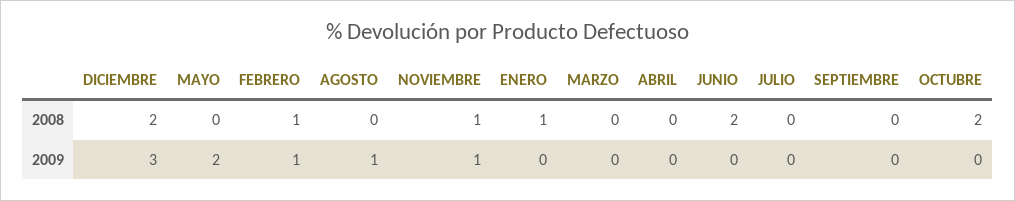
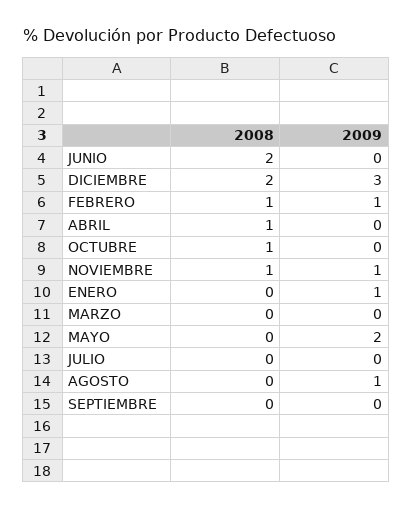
ENERO, 2008: 1 -> 0
ABRIL, 2008: 0 -> 1
OCTUBRE, 2008: 2 -> 1
ENERO, 2009: 0 -> 1

